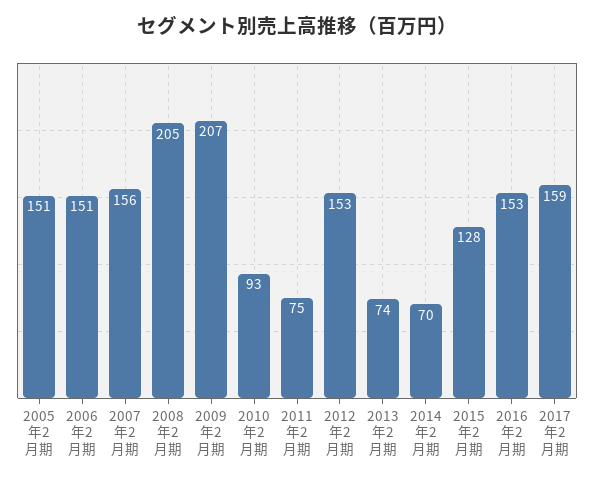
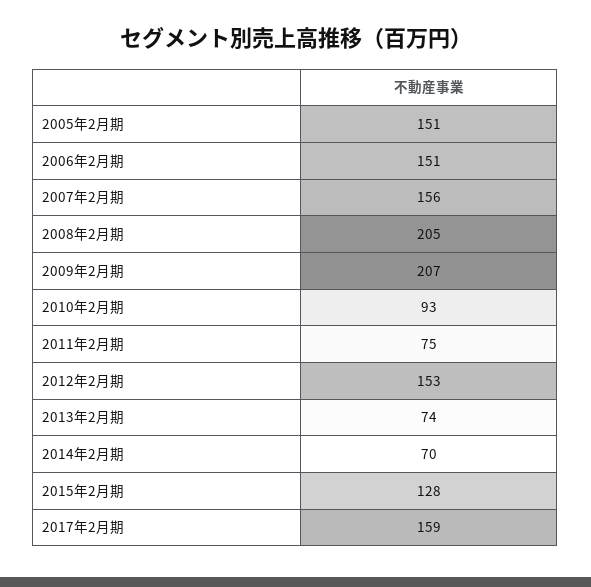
2016年2月期: 153 -> none

